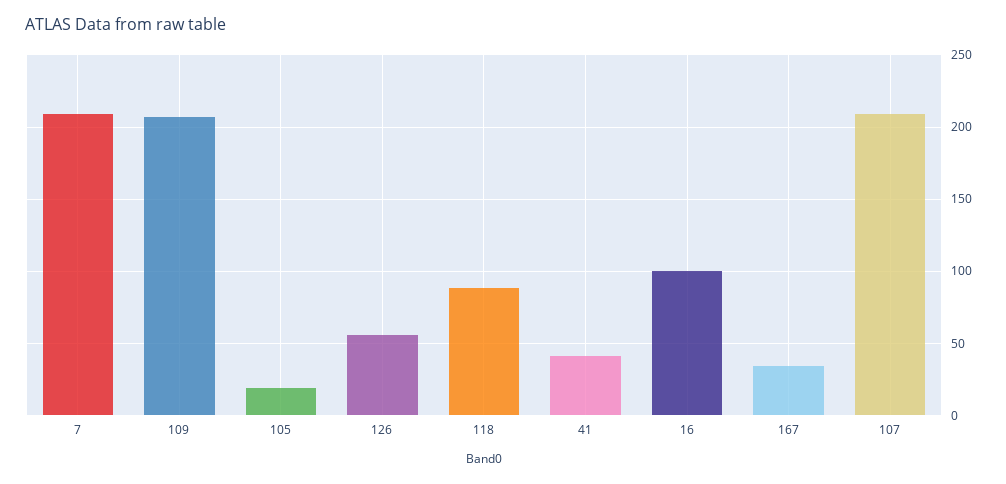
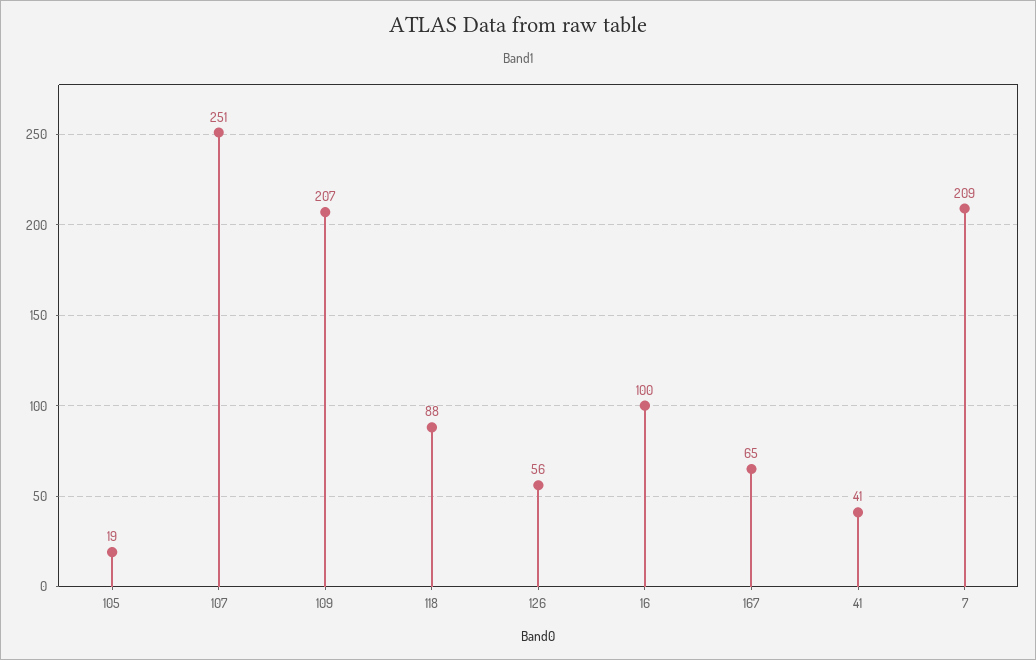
167: 35 -> 65
107: 210 -> 251

